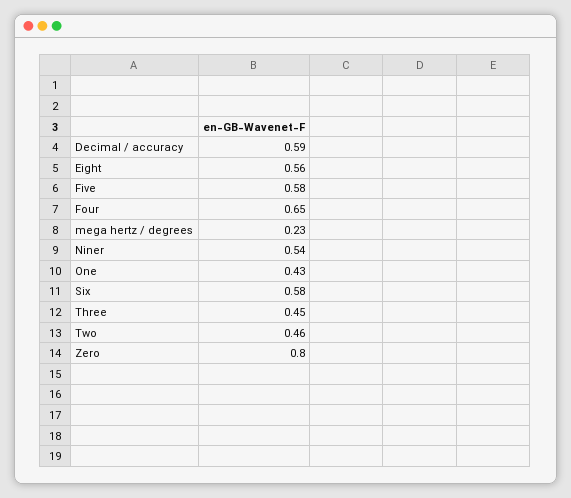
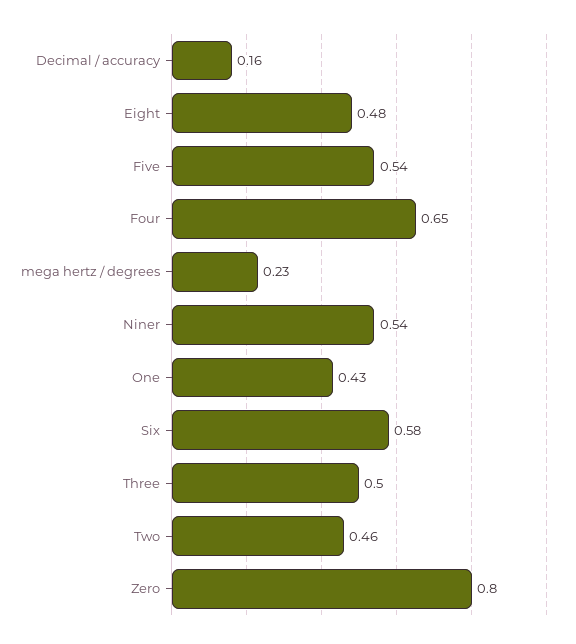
Decimal / accuracy: 0.59 -> 0.16
Eight: 0.56 -> 0.48
Five: 0.58 -> 0.54
Three: 0.45 -> 0.5

